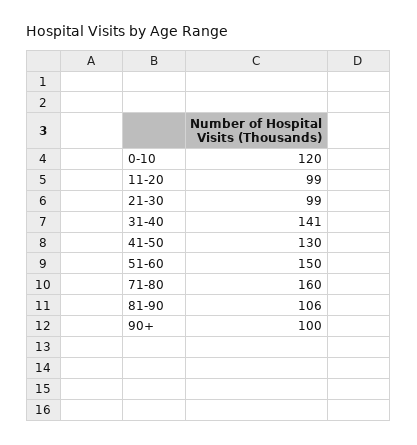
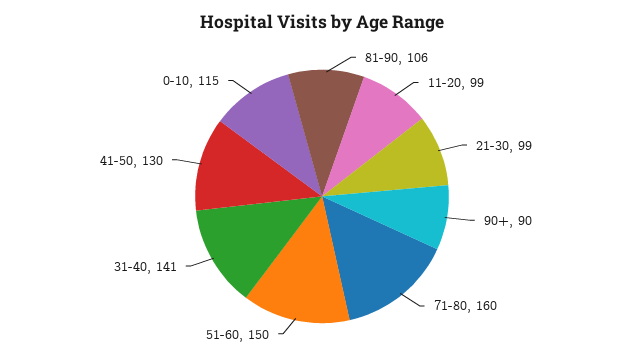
0-10: 120 -> 115
90+: 100 -> 90

